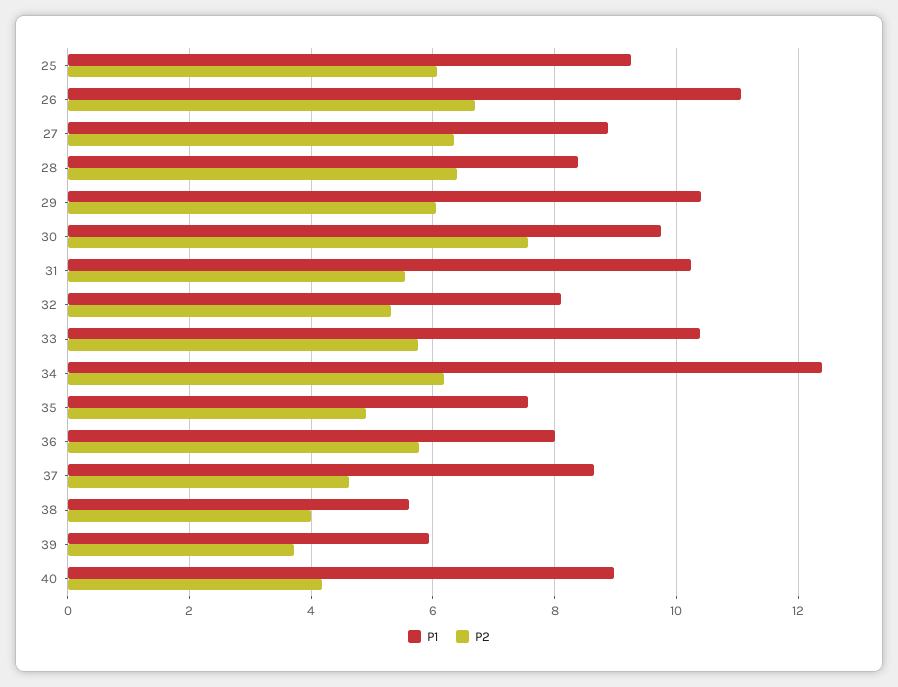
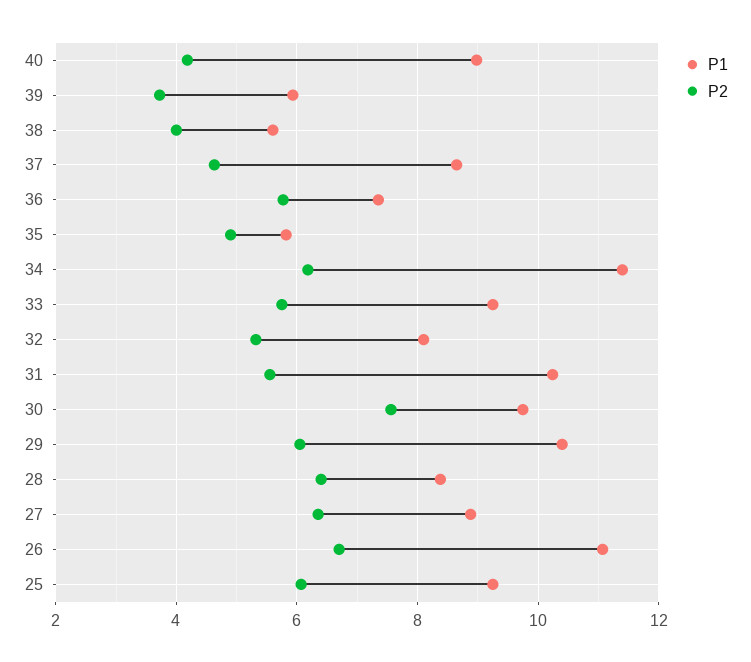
P1, 33: 10.4 -> 9.2
P1, 34: 12.4 -> 11.4
P1, 35: 7.6 -> 5.8
P1, 36: 8 -> 7.4

